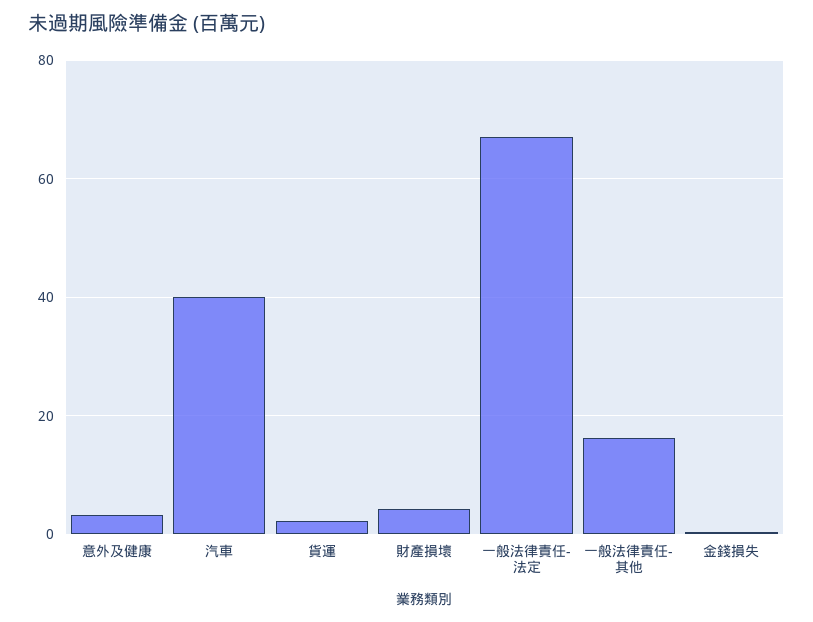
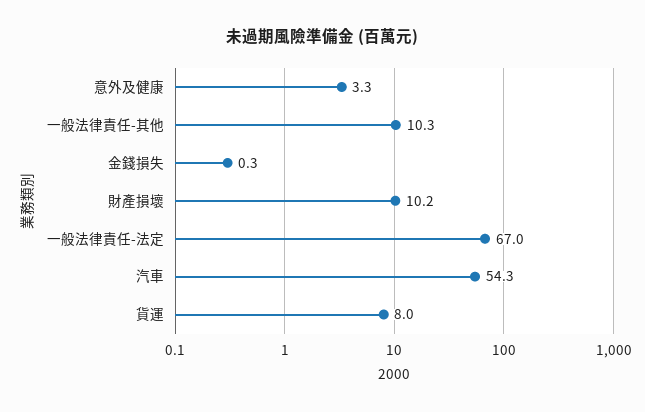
汽車: 40 -> 54.3
貨運: 2 -> 8
財產損壞: 4 -> 10.2
一般法律責任-其他: 16 -> 10.3

